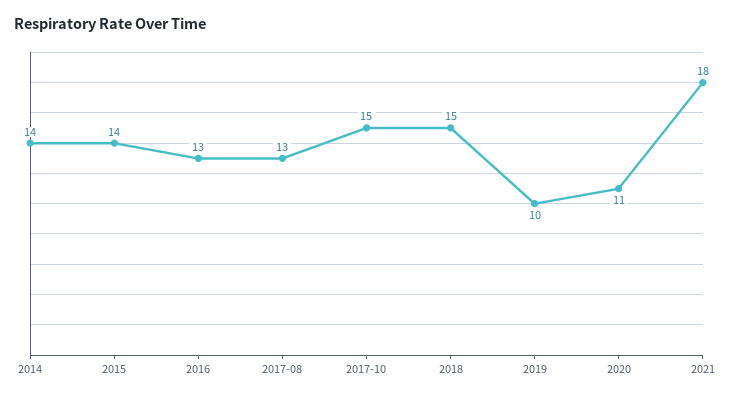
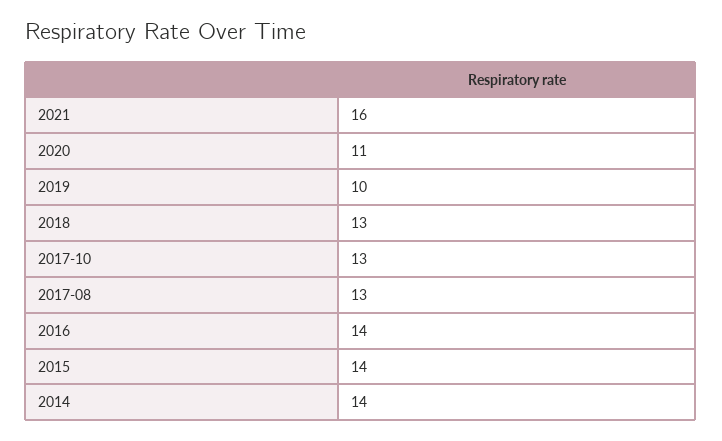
2016: 13 -> 14
2017-10: 15 -> 13
2018: 15 -> 13
2021: 18 -> 16

